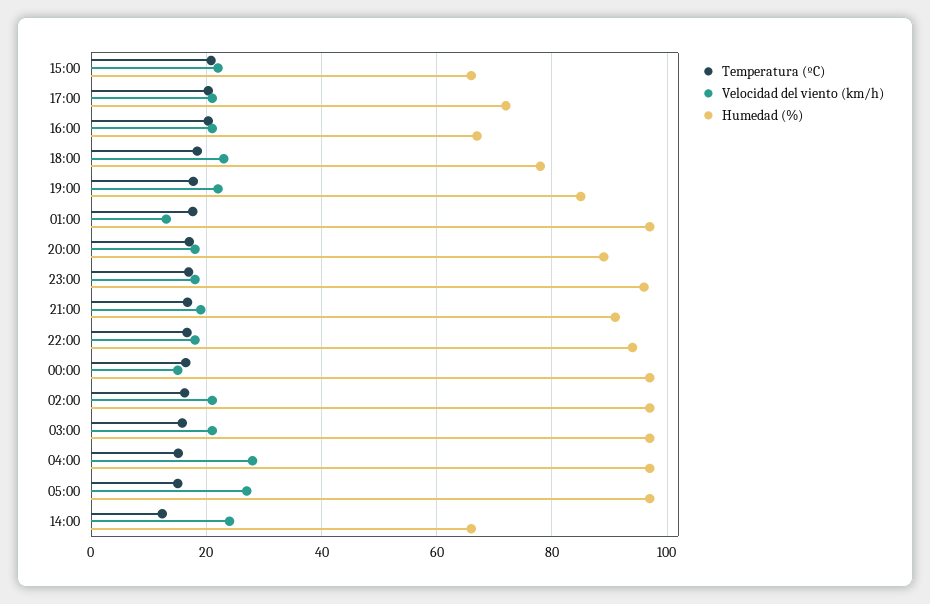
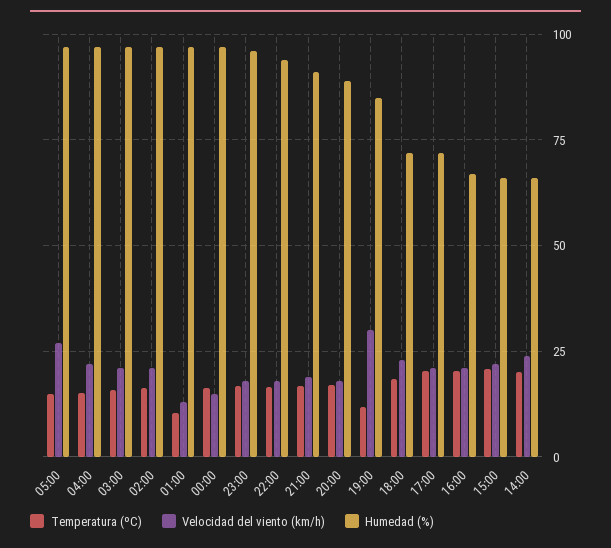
Humedad (%), 18:00: 78 -> 72.5
Temperatura (ºC), 19:00: 18 -> 12.5
Velocidad del viento (km/h), 19:00: 22 -> 30
Temperatura (ºC), 01:00: 18 -> 10
Velocidad del viento (km/h), 04:00: 28 -> 22.5
Temperatura (ºC), 14:00: 12 -> 20

